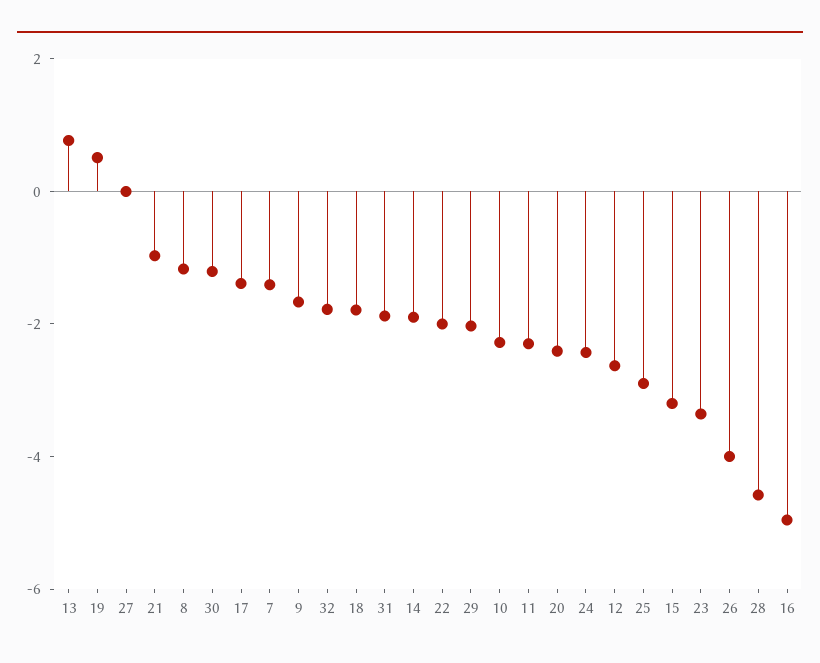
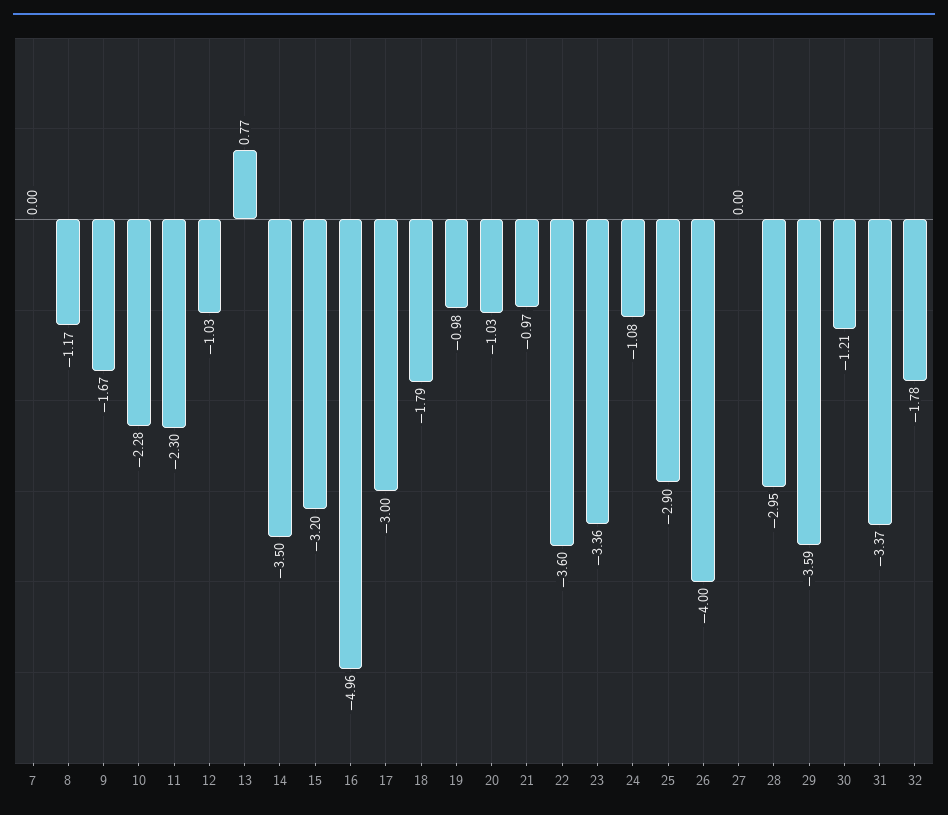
19: 0.5 -> -0.98
17: -1.5 -> -3
7: -1.5 -> 0
31: -2 -> -3.37
14: -2 -> -3.5
22: -2 -> -3.6
29: -2 -> -3.59
20: -2.5 -> -1.03
24: -2.5 -> -1.08
12: -2.5 -> -1.03
28: -4.5 -> -2.95

